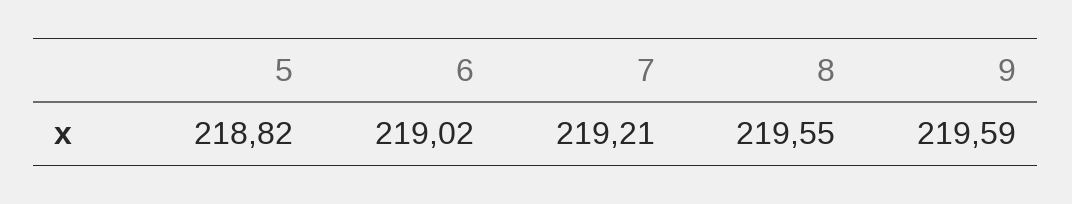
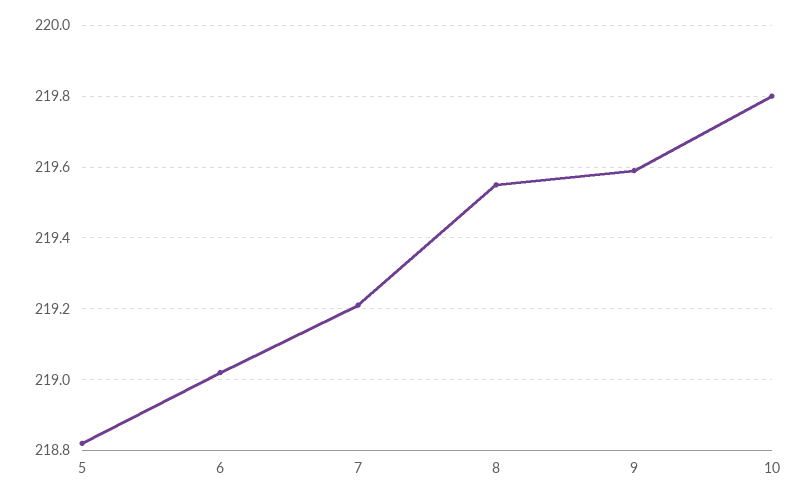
10: none -> 219.8

